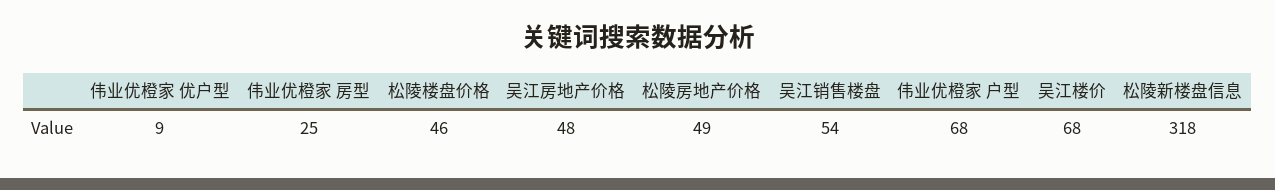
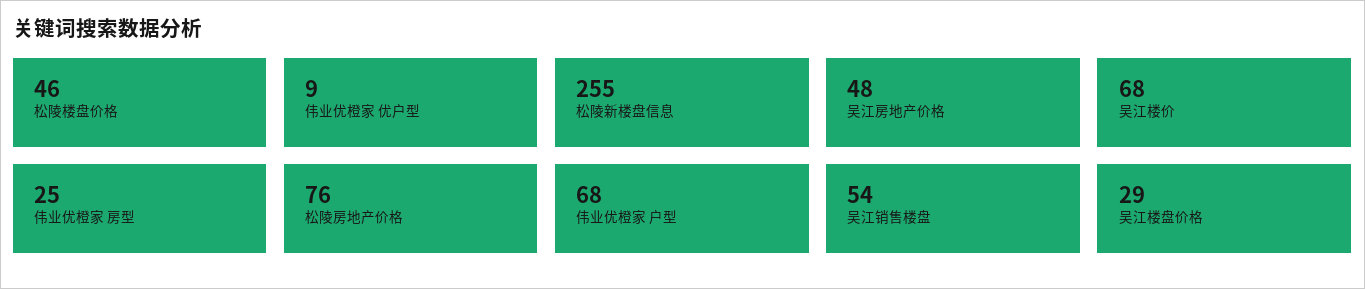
松陵房地产价格: 49 -> 76
松陵新楼盘信息: 318 -> 255
吴江楼盘价格: none -> 29

